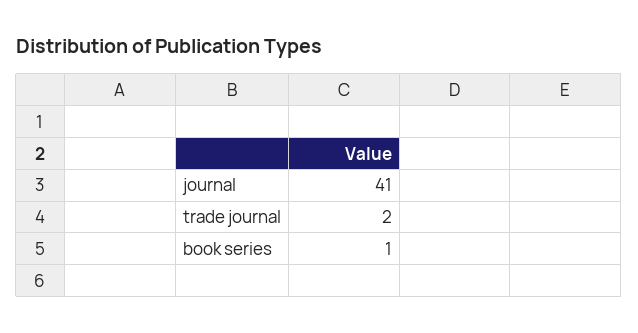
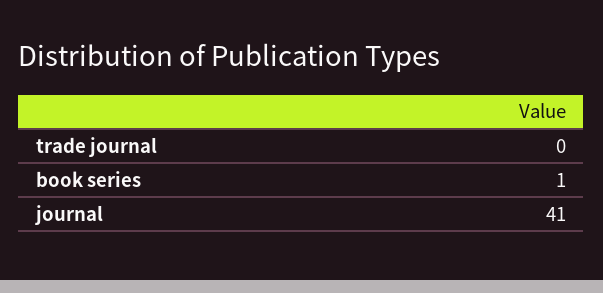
trade journal: 2 -> 0

